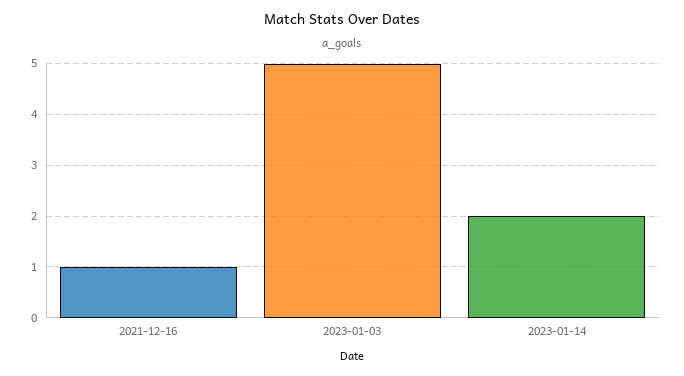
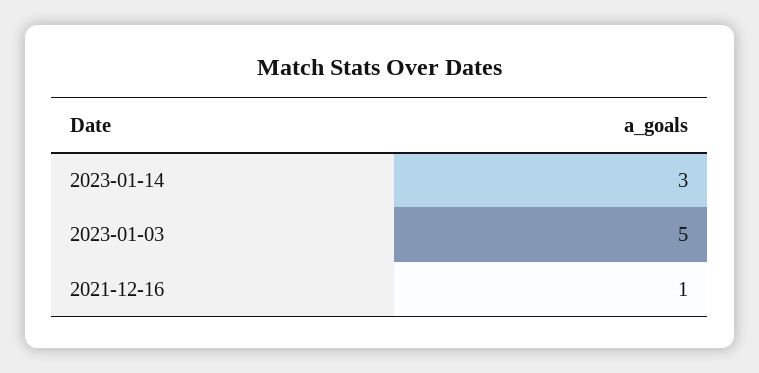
2023-01-14: 2 -> 3

